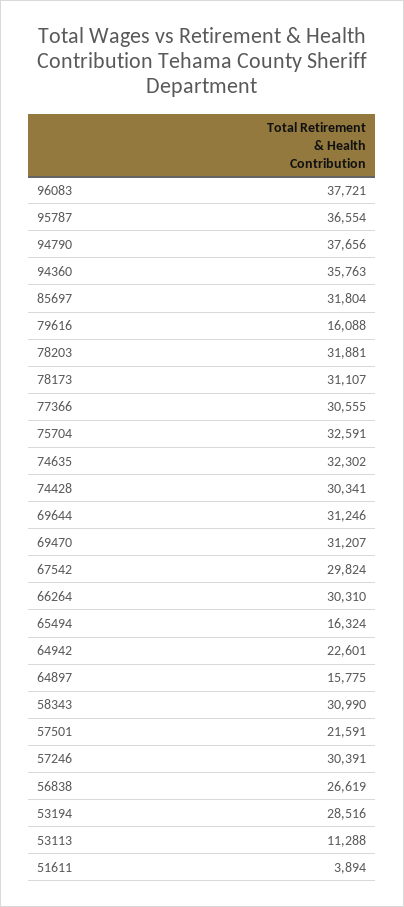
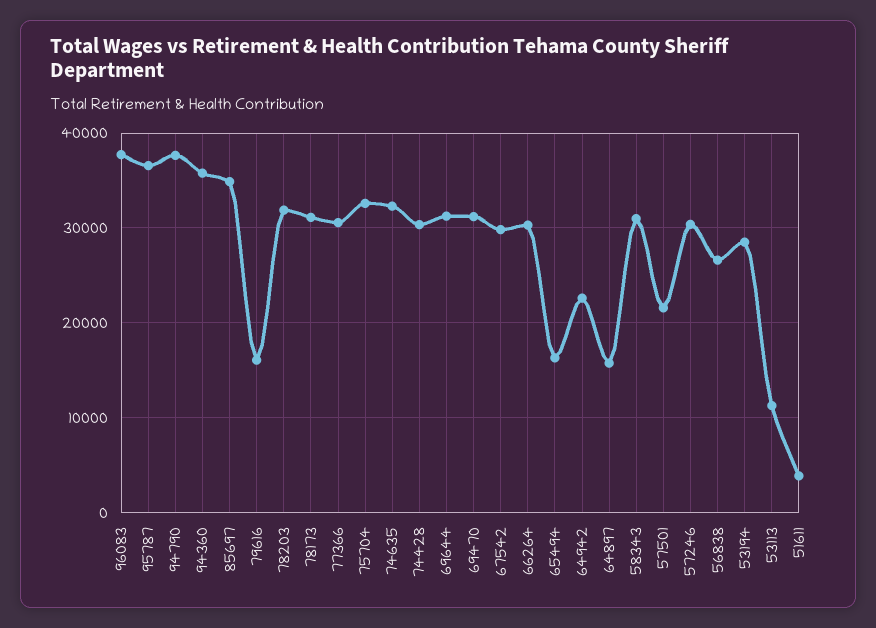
85697: 31804 -> 35000

